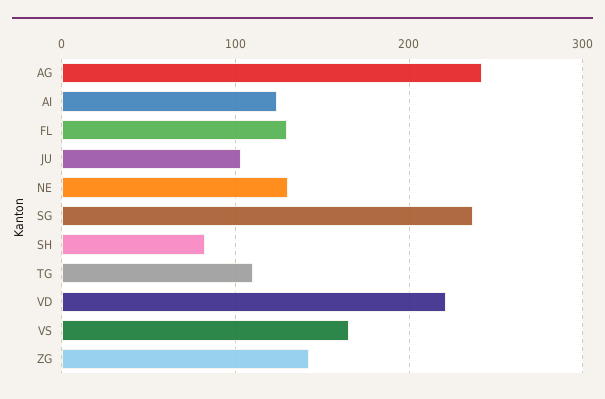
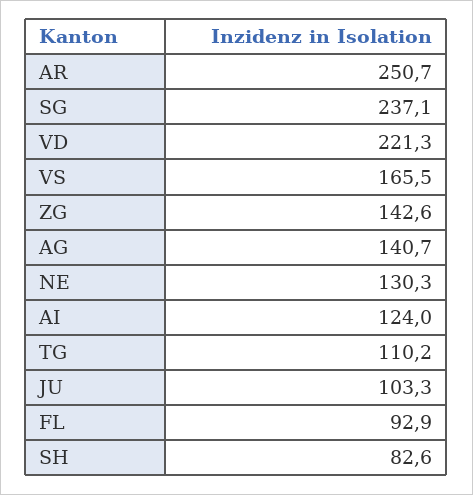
AG: 240 -> 140.7
FL: 130 -> 92.9
AR: none -> 250.7

